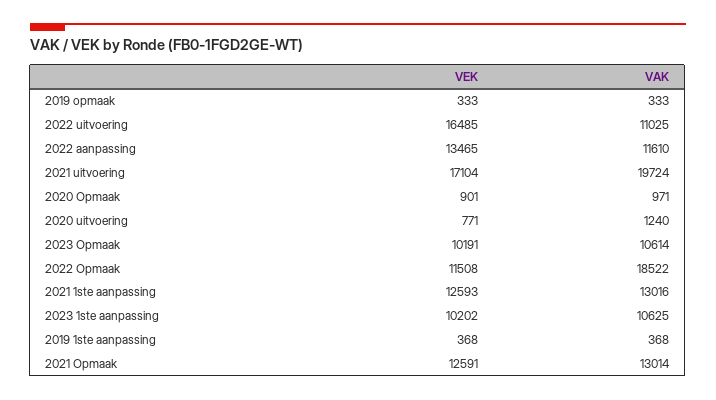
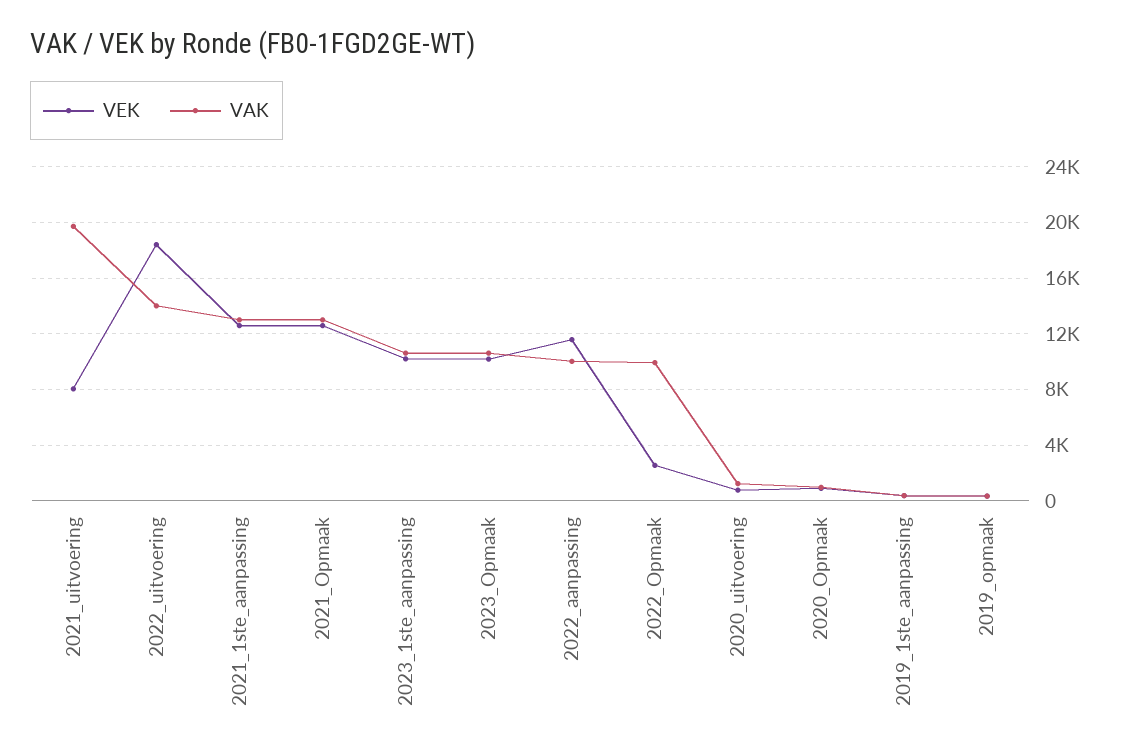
VEK, 2022 uitvoering: 16485 -> 18500
VAK, 2022 uitvoering: 11025 -> 14000
VEK, 2022 aanpassing: 13465 -> 11500
VAK, 2022 aanpassing: 11610 -> 10000
VEK, 2021 uitvoering: 17104 -> 8000
VEK, 2022 Opmaak: 11508 -> 2500
VAK, 2022 Opmaak: 18522 -> 10000

